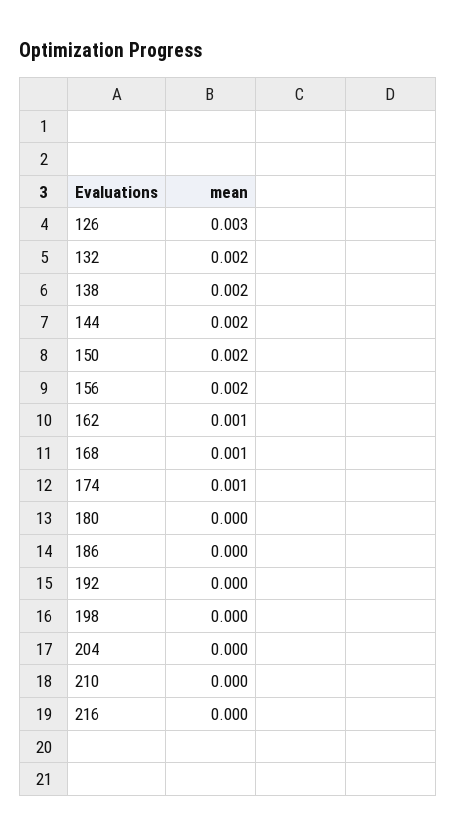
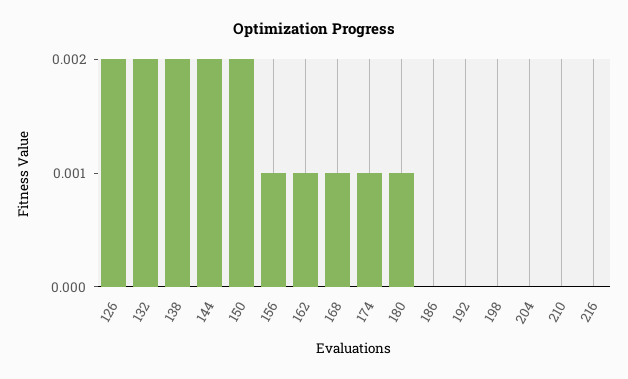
126: 0.003 -> 0.002
156: 0.002 -> 0.001
180: 0 -> 0.001

